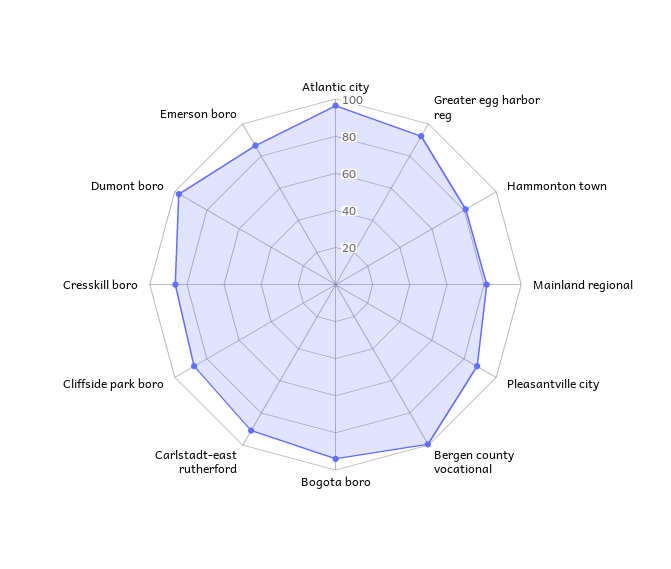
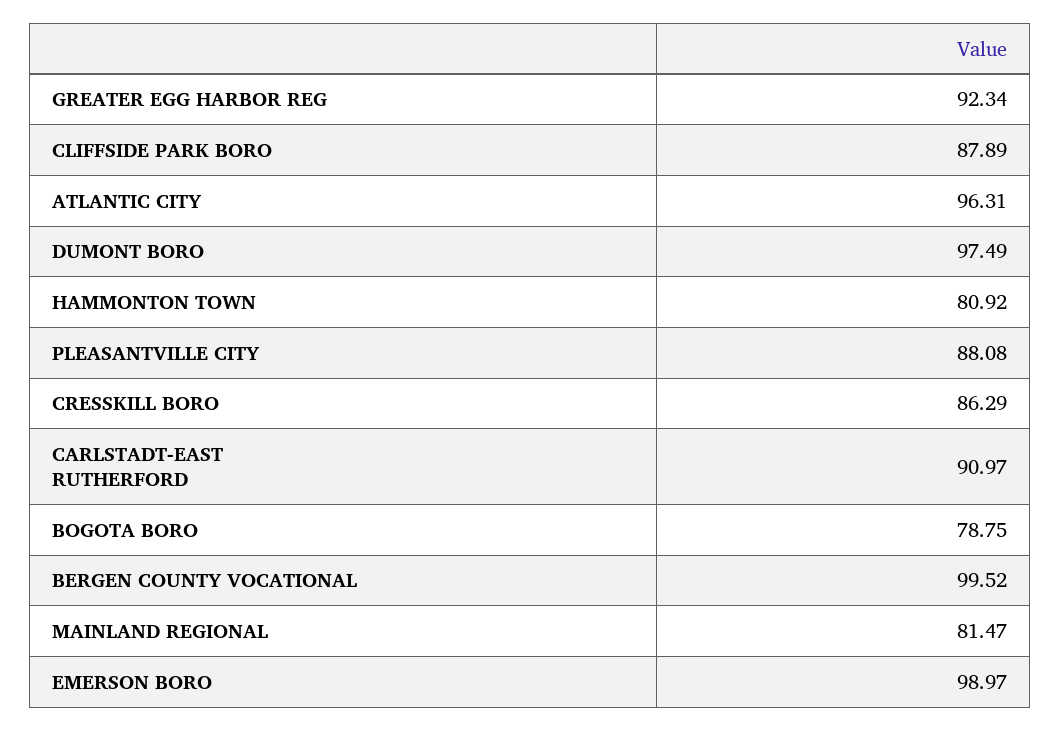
Bogota boro: 95 -> 78.75
Emerson boro: 85 -> 98.97

